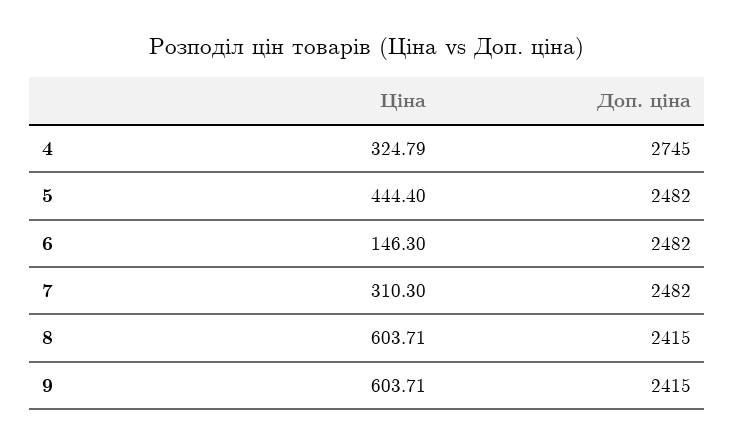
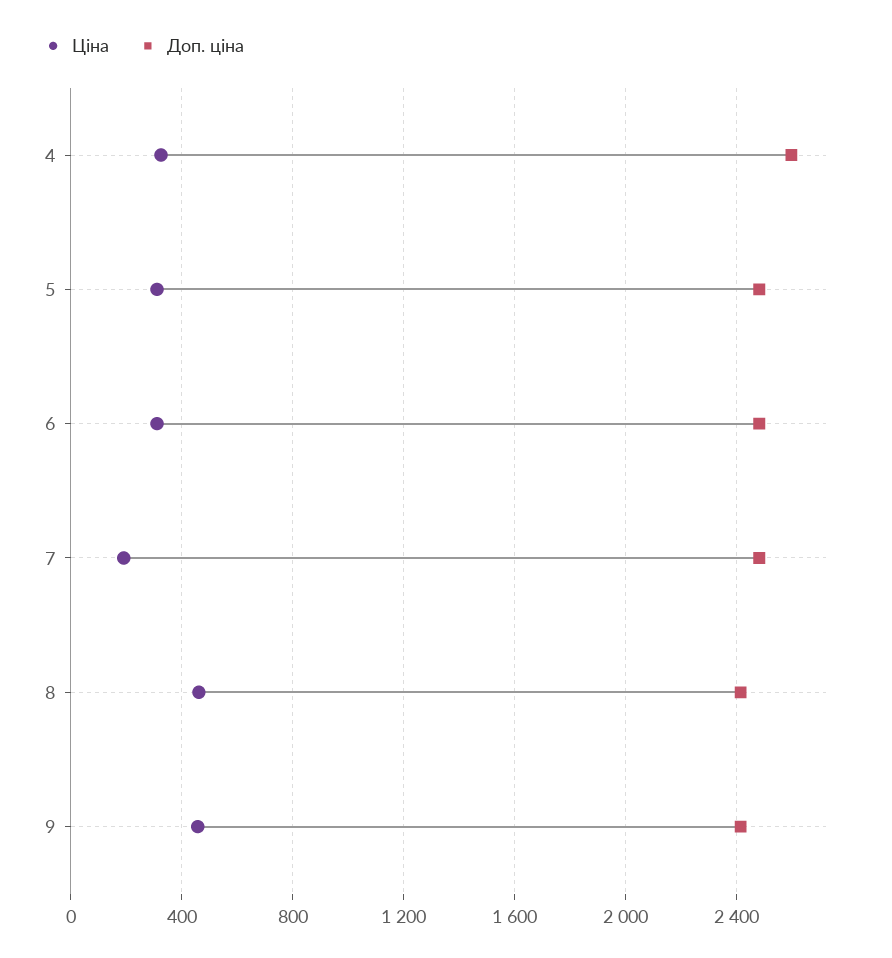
Доп. ціна, 4: 2745 -> 2600
Ціна, 5: 444.4 -> 300
Ціна, 6: 146.3 -> 300
Ціна, 7: 310.3 -> 200
Ціна, 8: 603.71 -> 450
Ціна, 9: 603.71 -> 450

